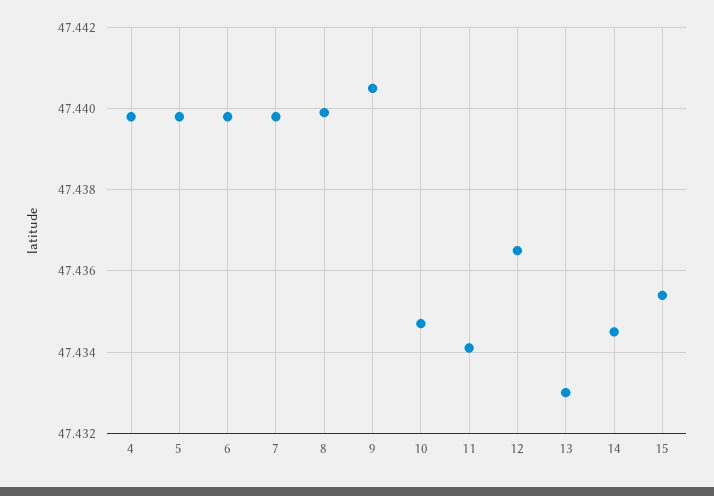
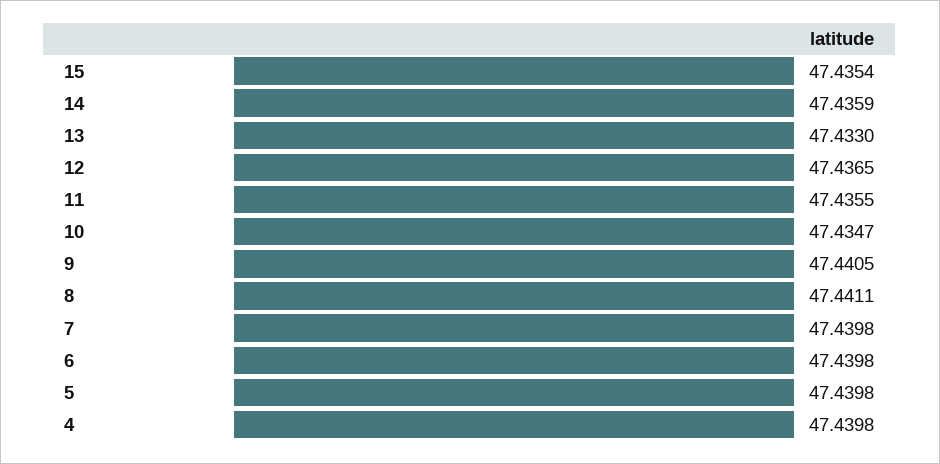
8: 47.44 -> 47.4411
11: 47.434 -> 47.4355
14: 47.4345 -> 47.4359

